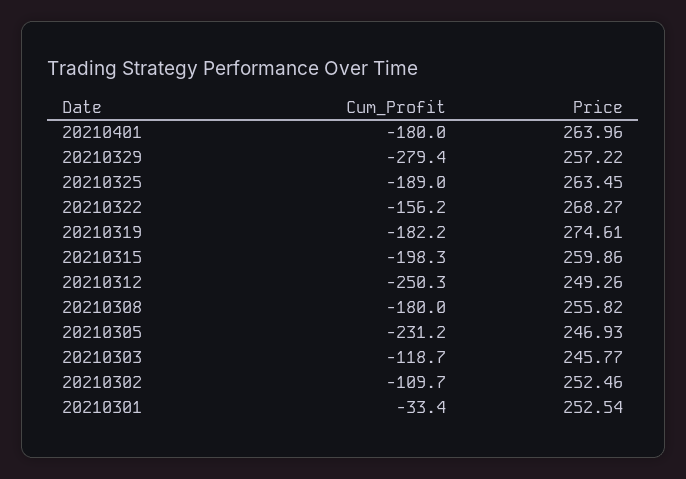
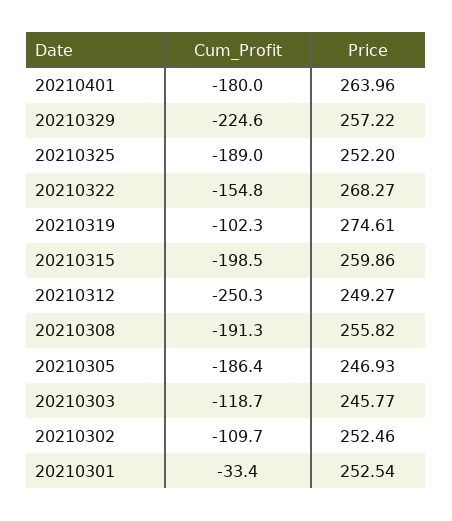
Cum_Profit, 20210329: -279.4 -> -224.6
Price, 20210325: 263.45 -> 252.2
Cum_Profit, 20210322: -156.2 -> -154.8
Cum_Profit, 20210319: -182.2 -> -102.3
Cum_Profit, 20210315: -198.3 -> -198.5
Price, 20210312: 249.26 -> 249.27
Cum_Profit, 20210308: -180 -> -191.3
Cum_Profit, 20210305: -231.2 -> -186.4

